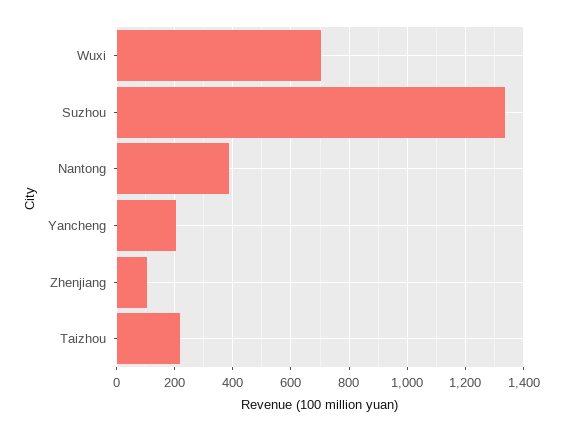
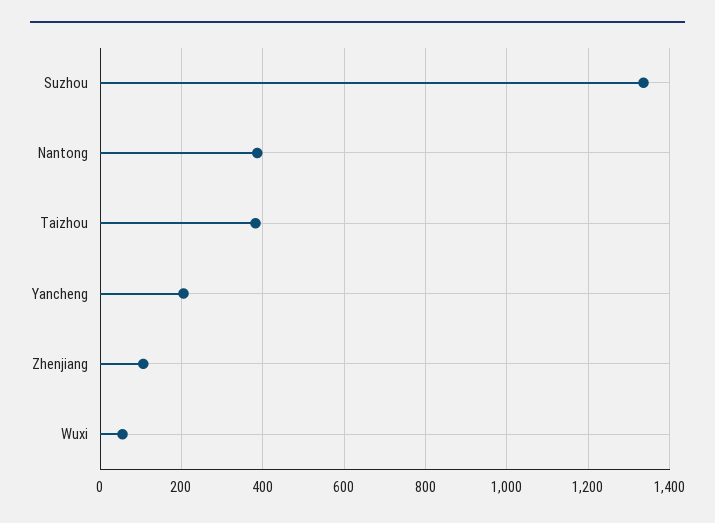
Wuxi: 700 -> 60
Taizhou: 225 -> 380

